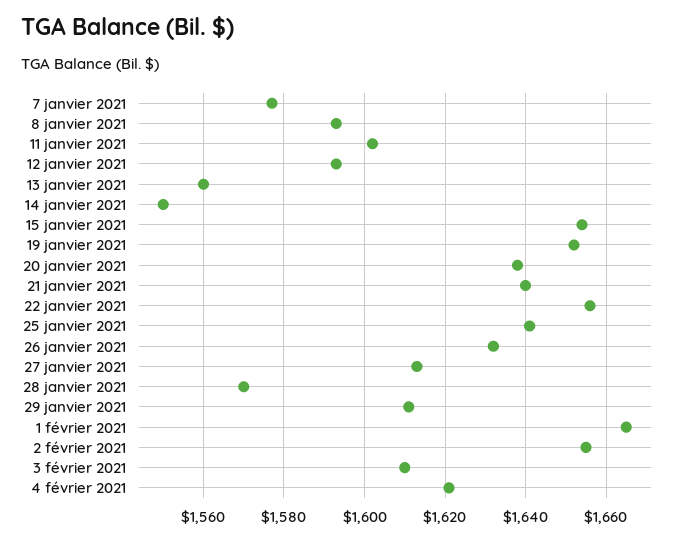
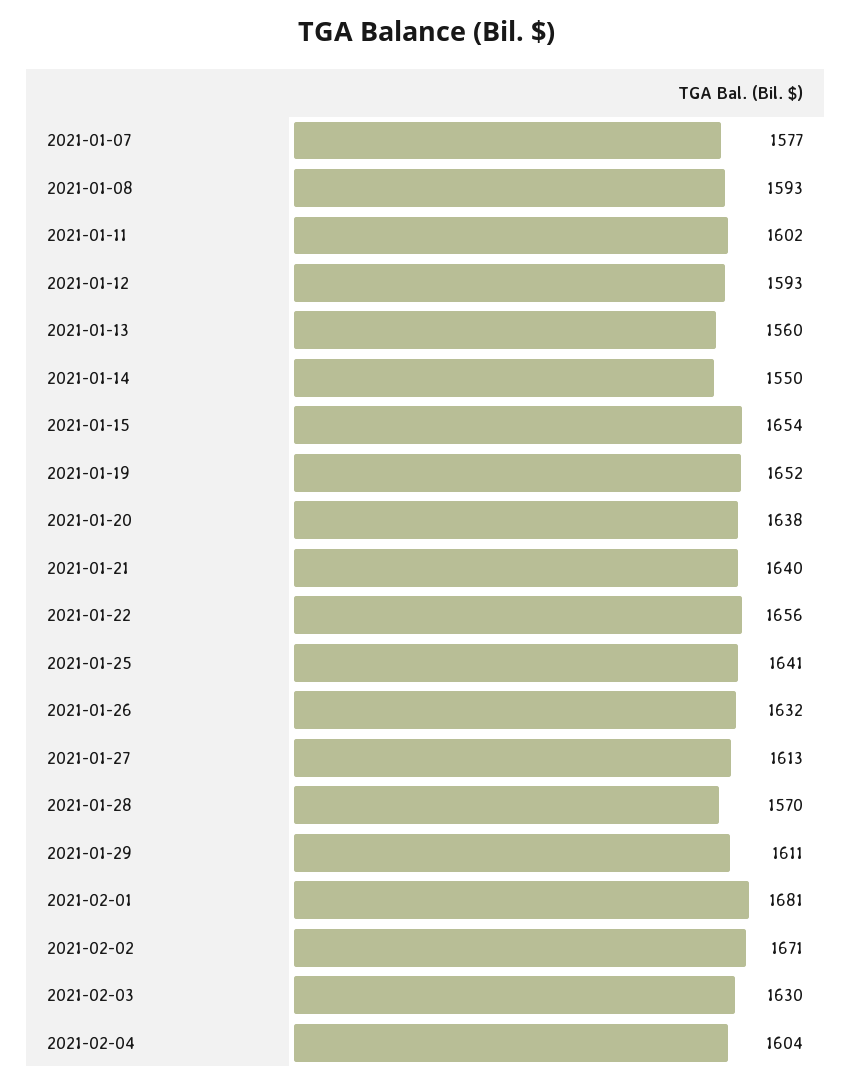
1 février 2021: 1665 -> 1681
2 février 2021: 1655 -> 1671
3 février 2021: 1610 -> 1630
4 février 2021: 1620 -> 1604

